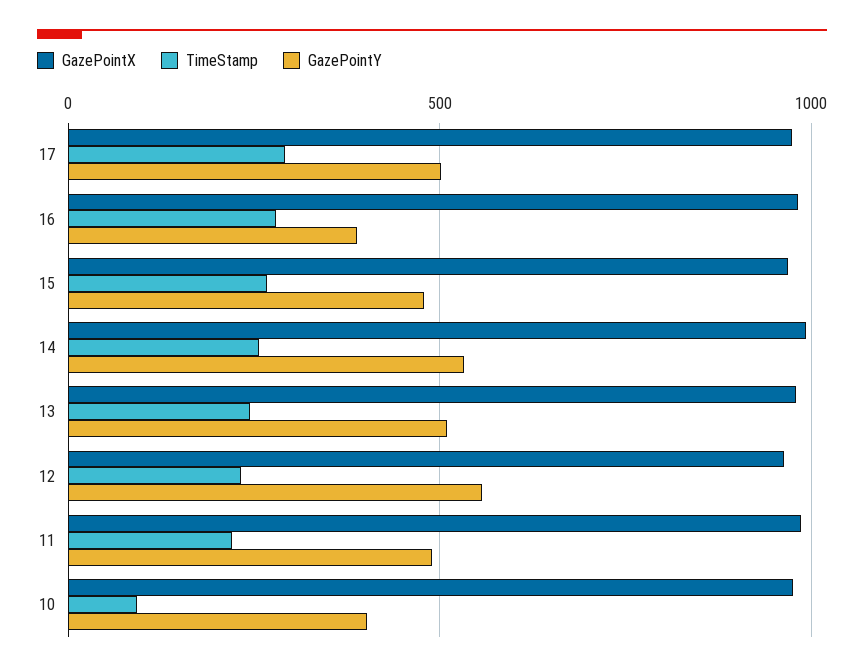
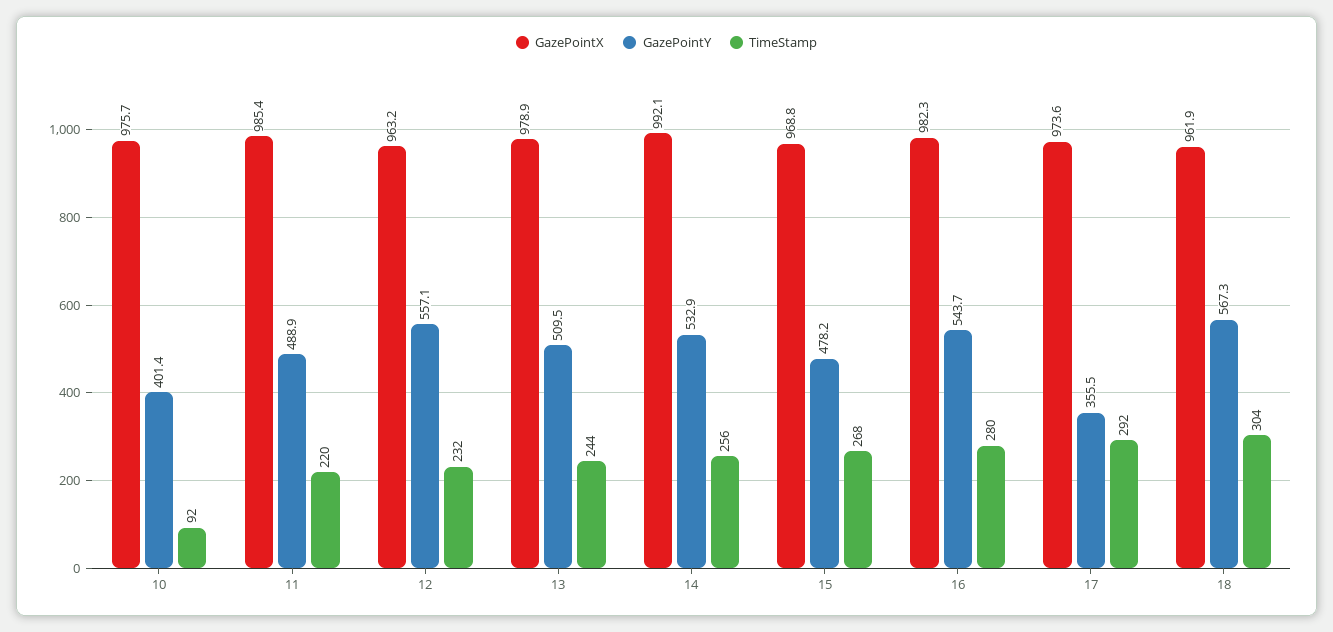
GazePointY, 17: 500 -> 355.5
GazePointY, 16: 400 -> 543.7
GazePointX, 18: none -> 961.9
GazePointY, 18: none -> 567.3
TimeStamp, 18: none -> 304

